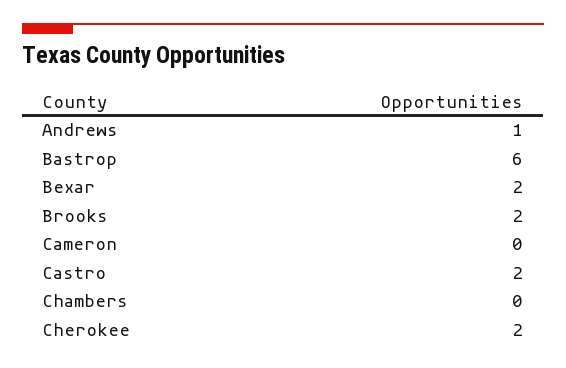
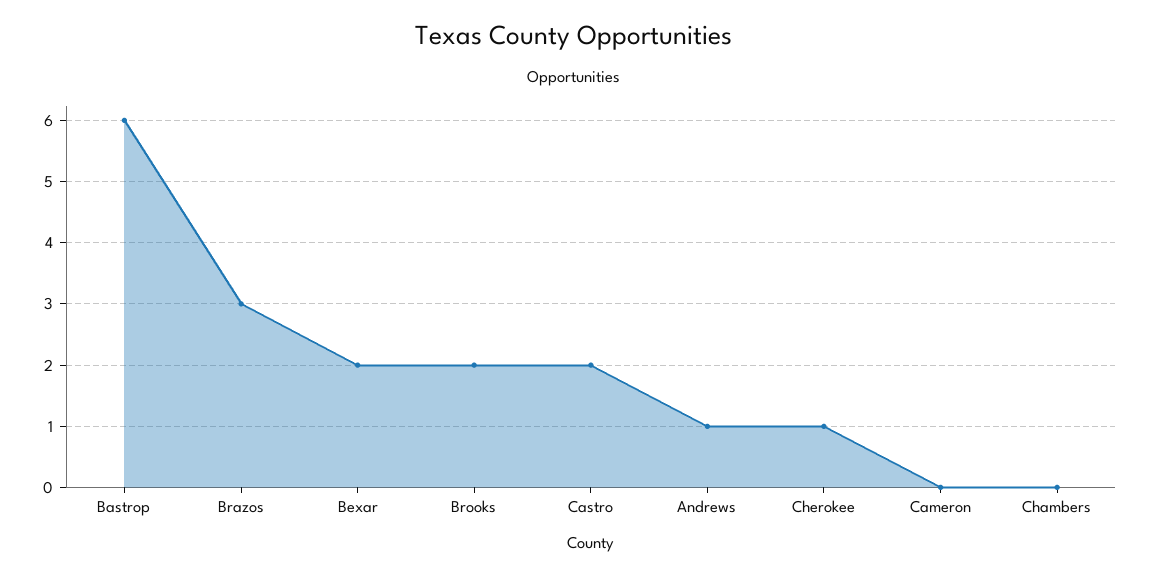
Cherokee: 2 -> 1
Brazos: none -> 3

